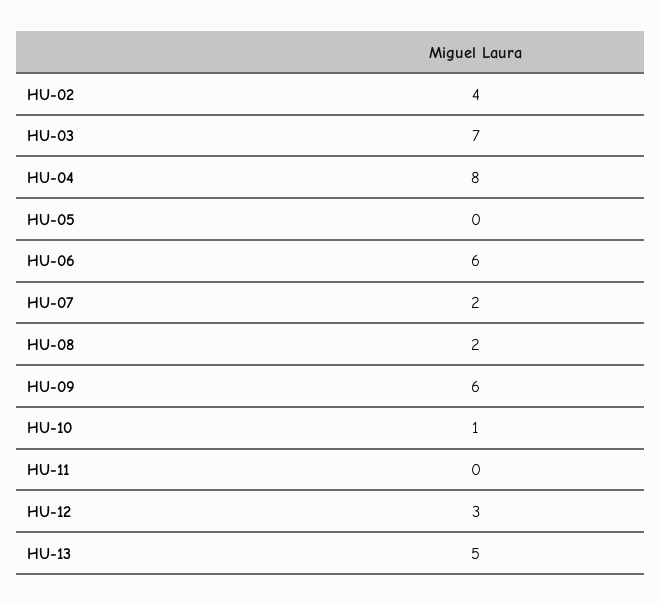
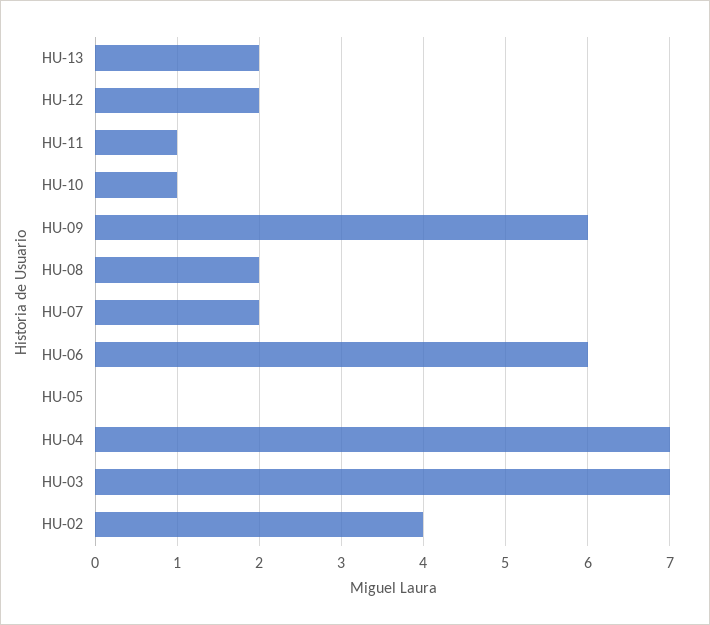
HU-04: 8 -> 7
HU-11: 0 -> 1
HU-12: 3 -> 2
HU-13: 5 -> 2

